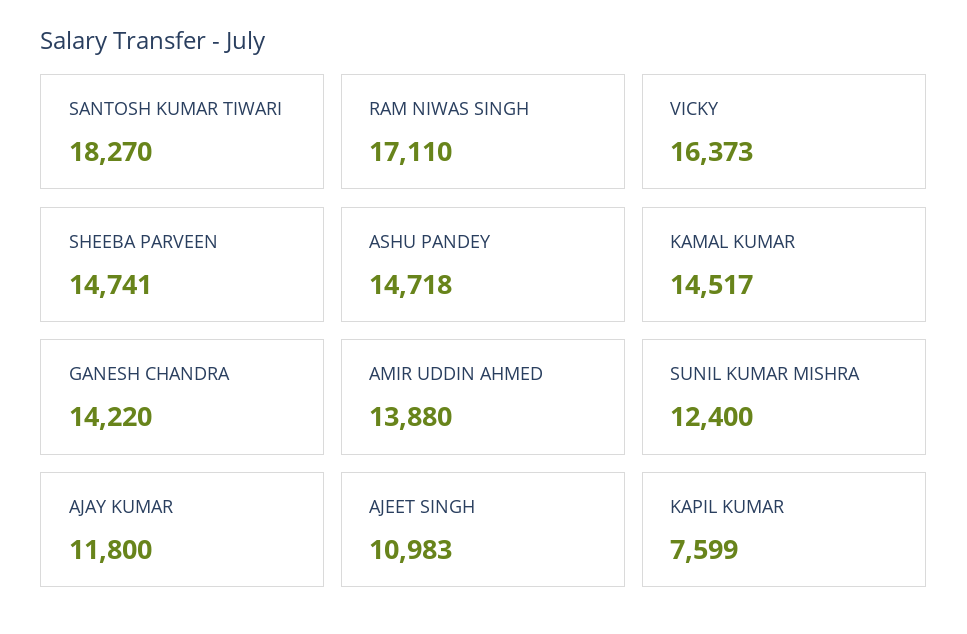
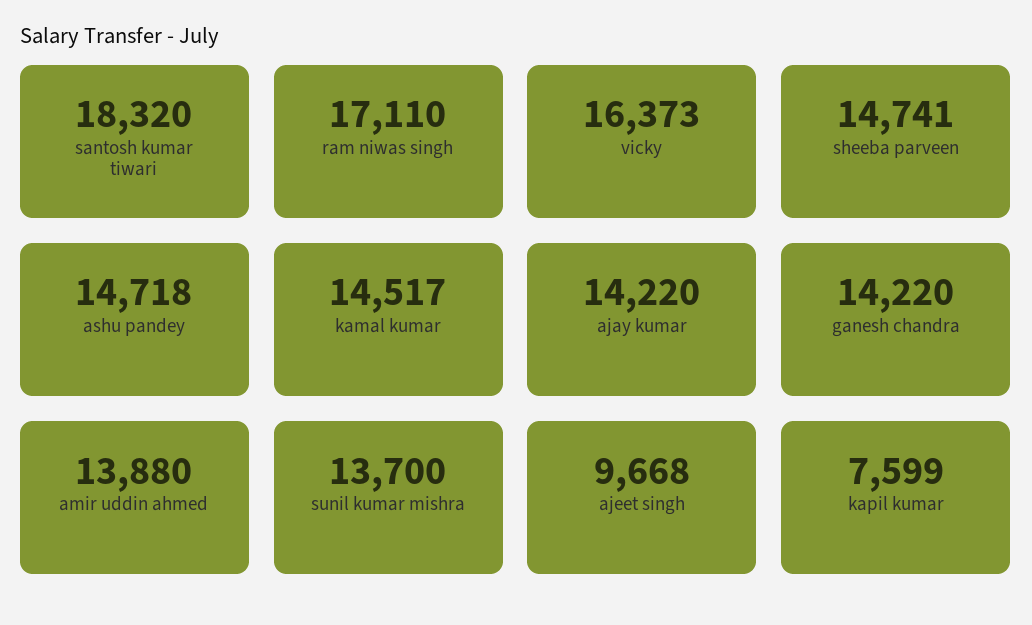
SANTOSH KUMAR TIWARI: 18270 -> 18320
SUNIL KUMAR MISHRA: 12400 -> 13700
AJAY KUMAR: 11800 -> 14220
AJEET SINGH: 10983 -> 9668

